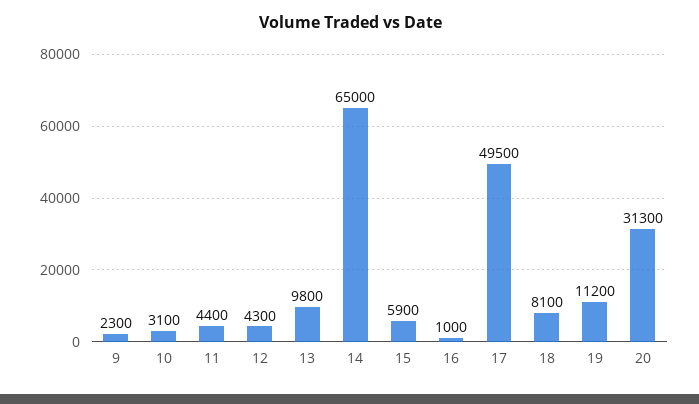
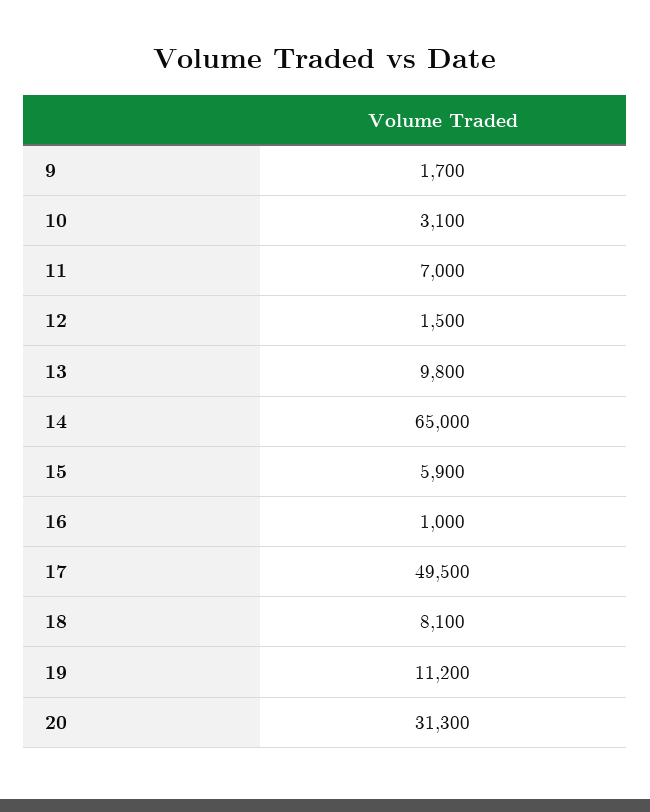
9: 2300 -> 1700
11: 4400 -> 7000
12: 4300 -> 1500

